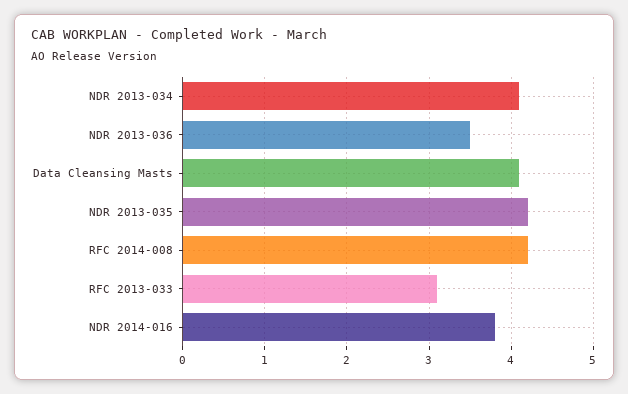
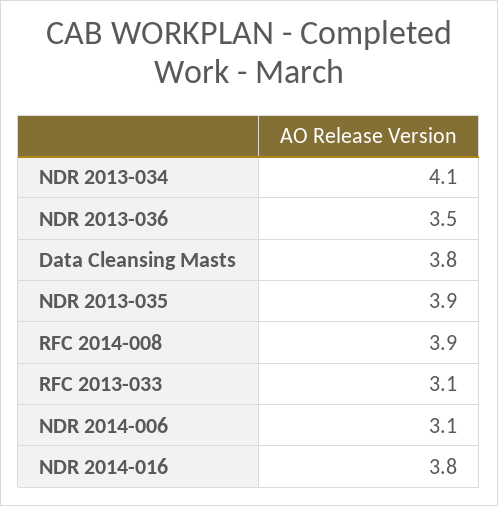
Data Cleansing Masts: 4.1 -> 3.8
NDR 2013-035: 4.2 -> 3.9
RFC 2014-008: 4.2 -> 3.9
NDR 2014-006: none -> 3.1

